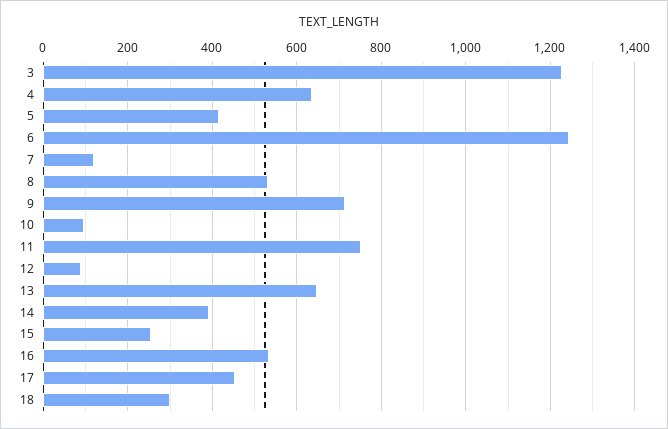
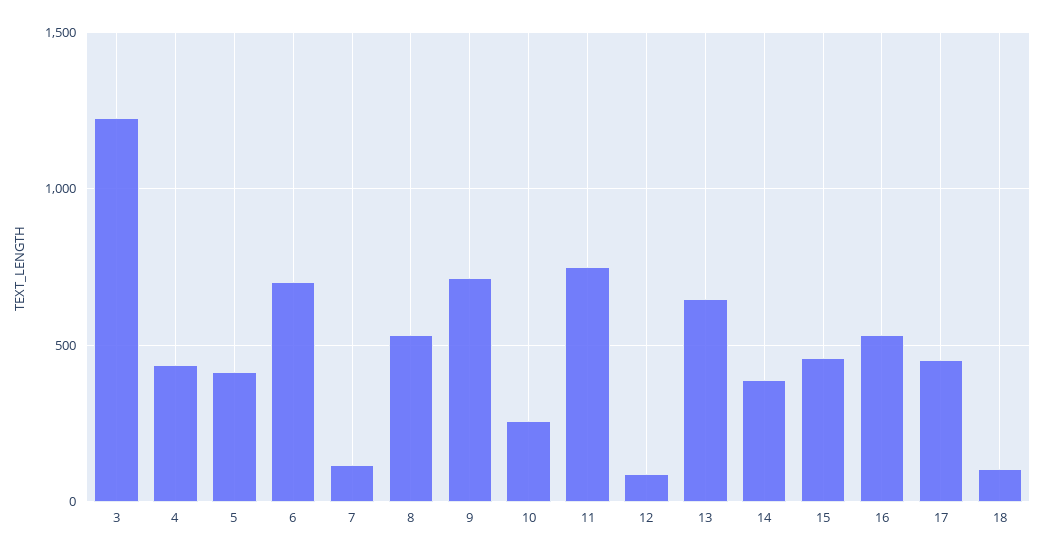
4: 640 -> 450
6: 1240 -> 700
10: 100 -> 250
15: 260 -> 450
18: 300 -> 100

